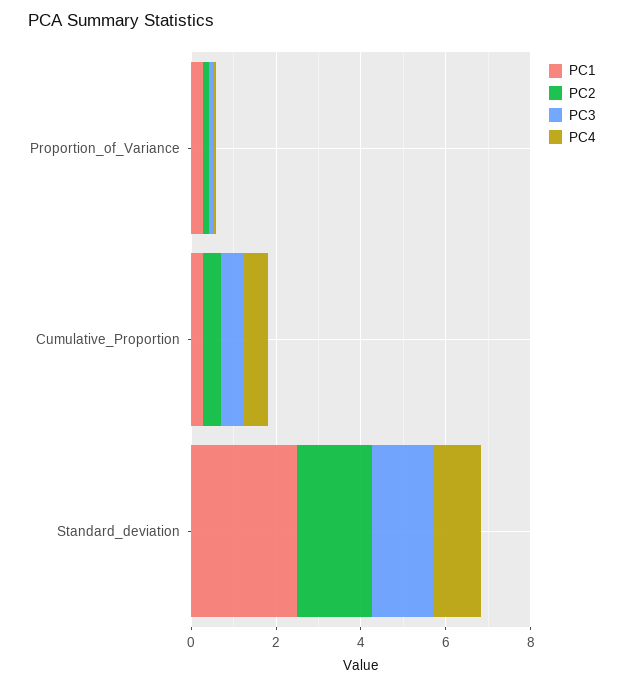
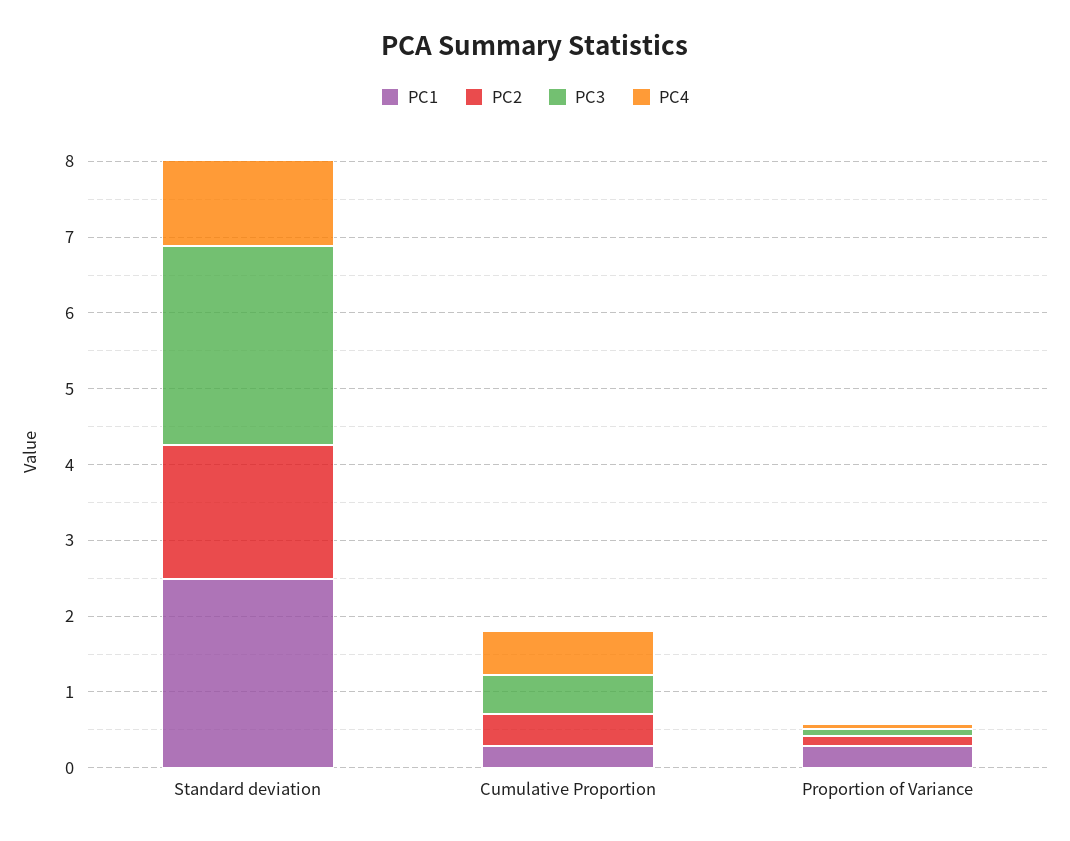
PC3, Standard_deviation: 1.5 -> 2.6

